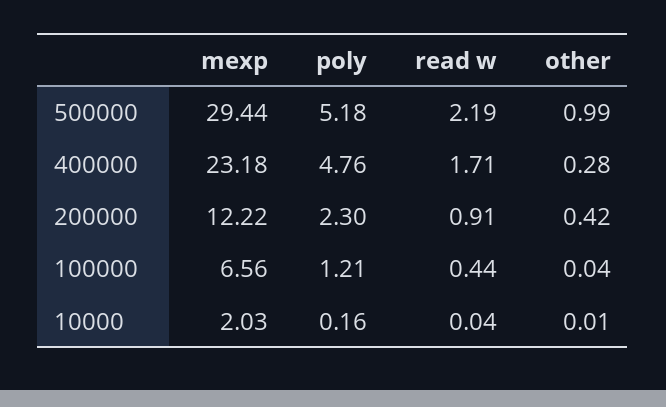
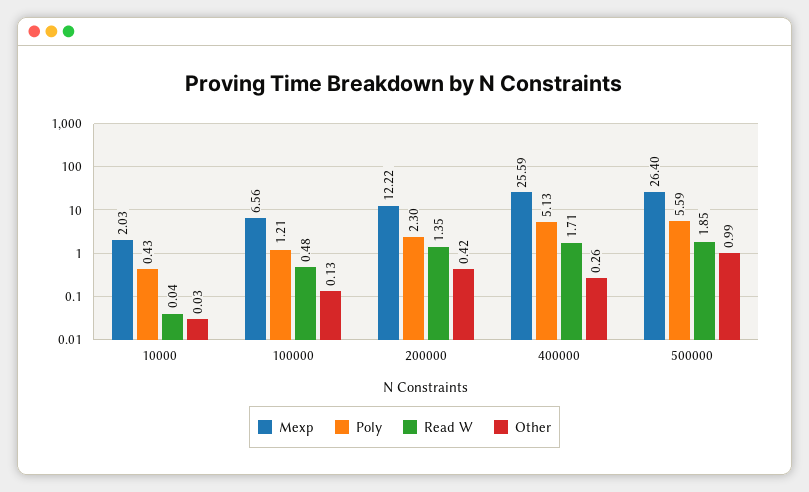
mexp, 500000: 29.44 -> 26.4
poly, 500000: 5.18 -> 5.59
read w, 500000: 2.19 -> 1.85
mexp, 400000: 23.18 -> 25.59
poly, 400000: 4.76 -> 5.13
other, 400000: 0.28 -> 0.26
read w, 200000: 0.91 -> 1.35
read w, 100000: 0.44 -> 0.48
other, 100000: 0.04 -> 0.13
poly, 10000: 0.16 -> 0.43
other, 10000: 0.01 -> 0.03

